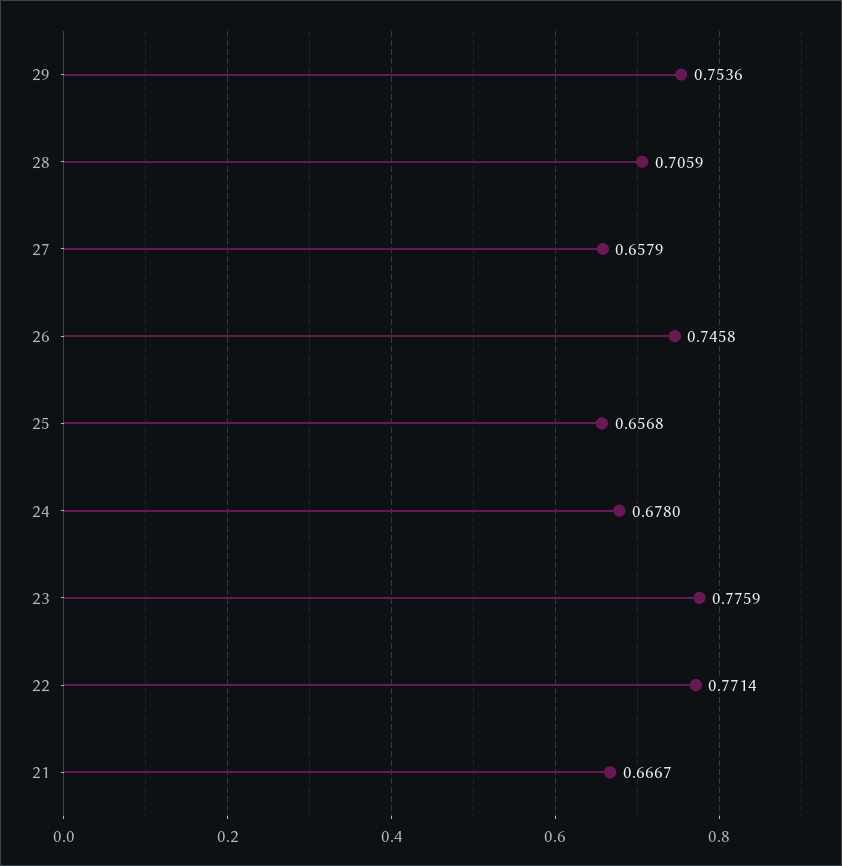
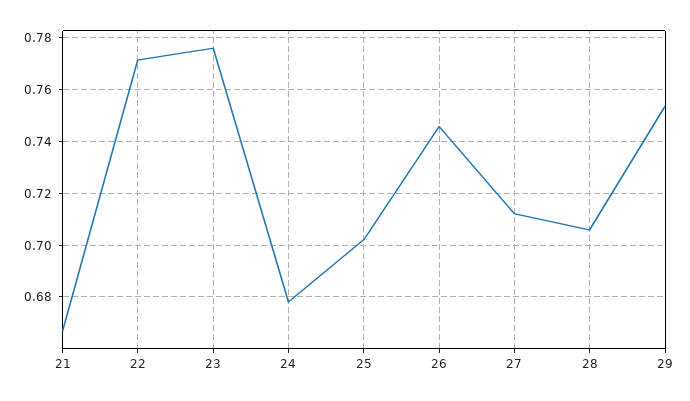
27: 0.6579 -> 0.7125
25: 0.6568 -> 0.7025

